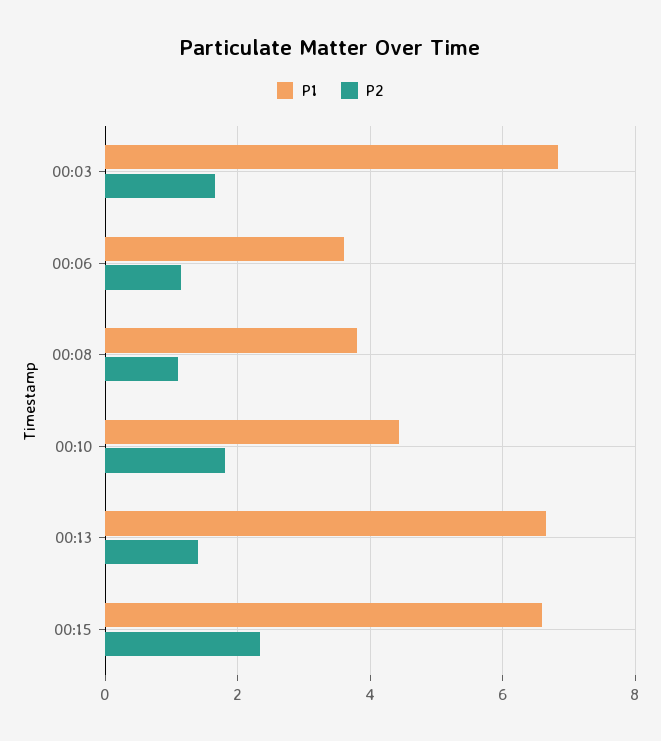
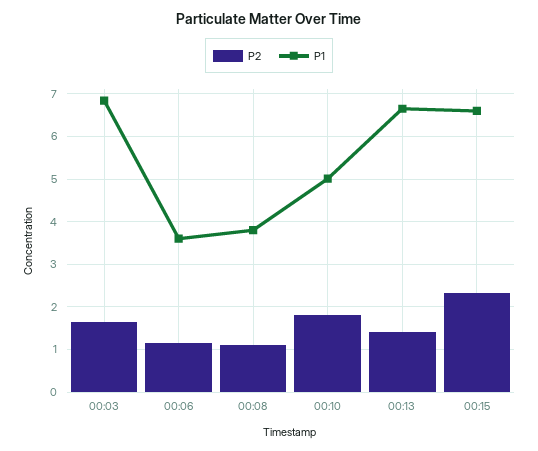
P1, 00:10: 4.4 -> 5

